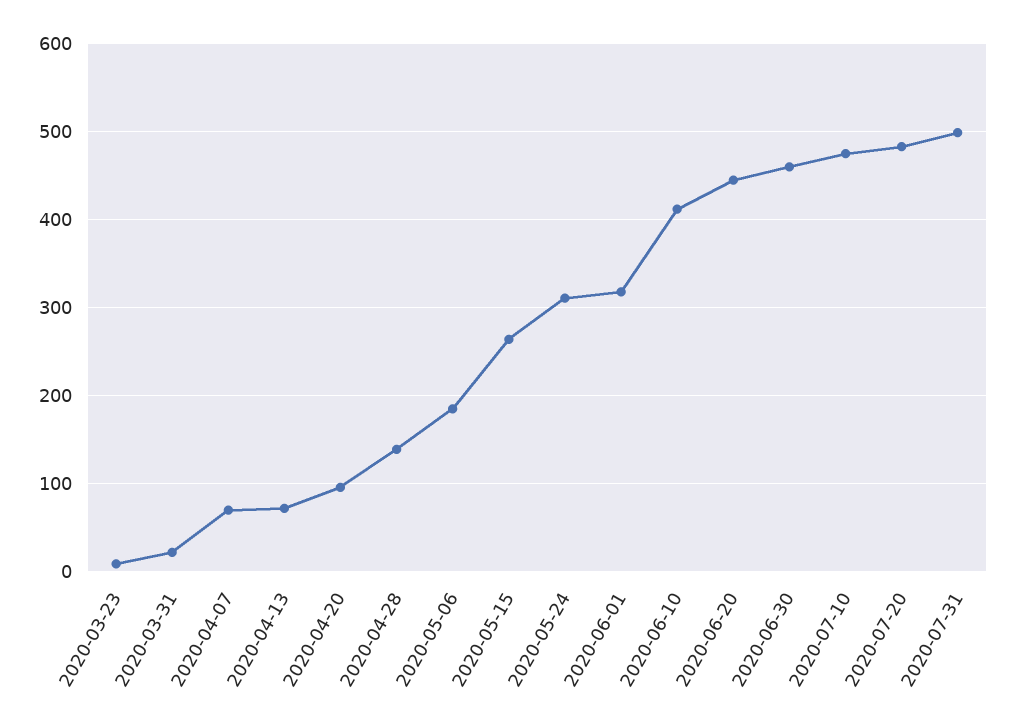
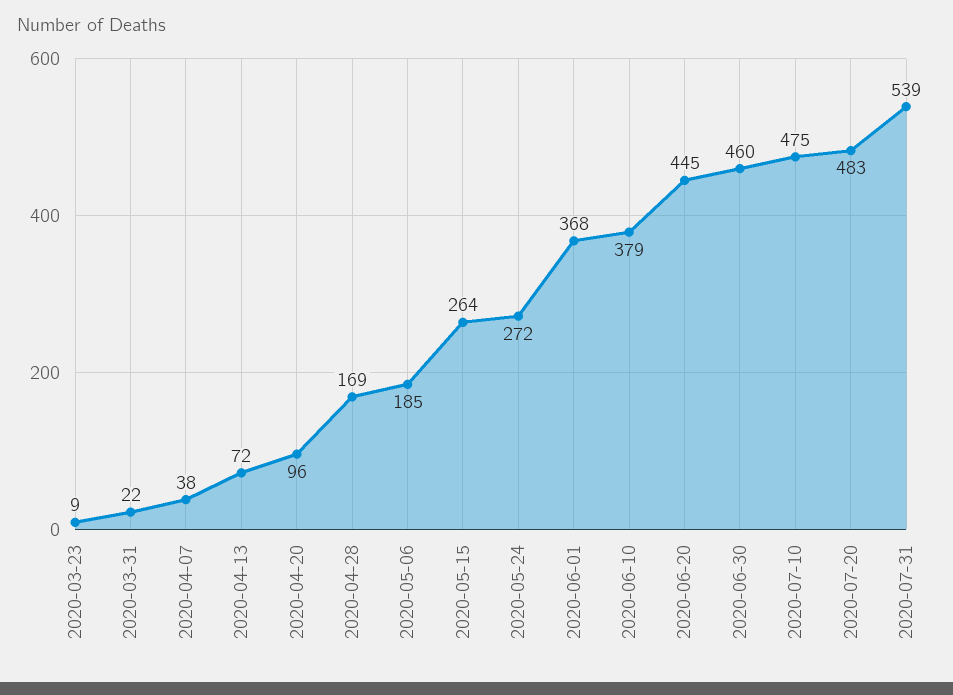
2020-04-07: 70 -> 38
2020-04-28: 140 -> 169
2020-05-24: 310 -> 272
2020-06-01: 320 -> 368
2020-06-10: 410 -> 379
2020-07-31: 500 -> 539

